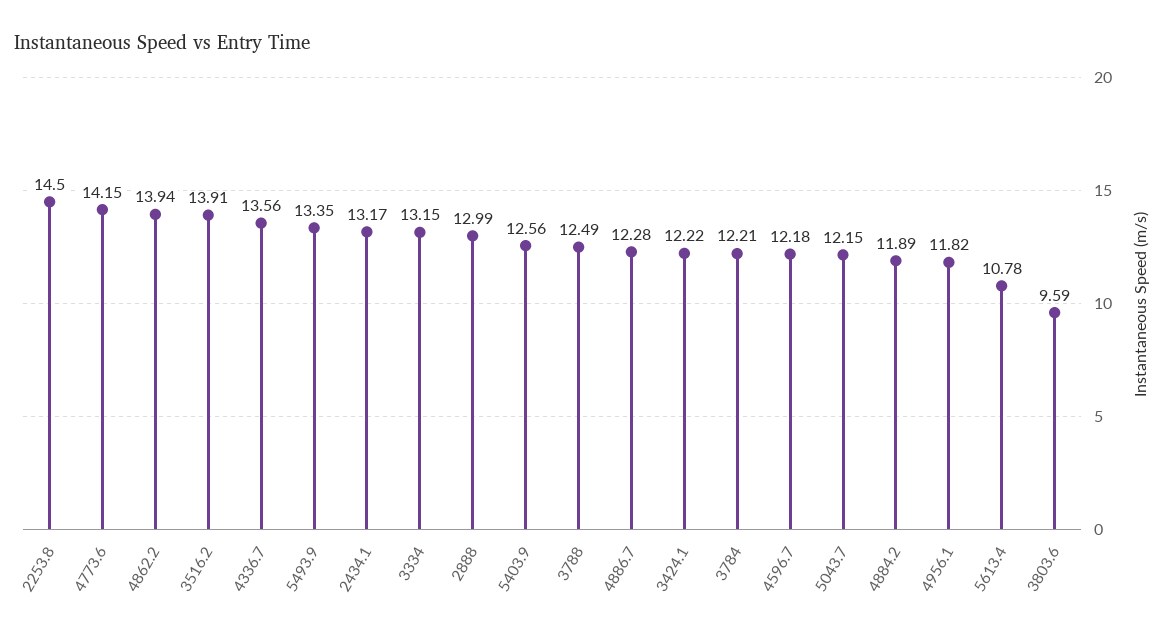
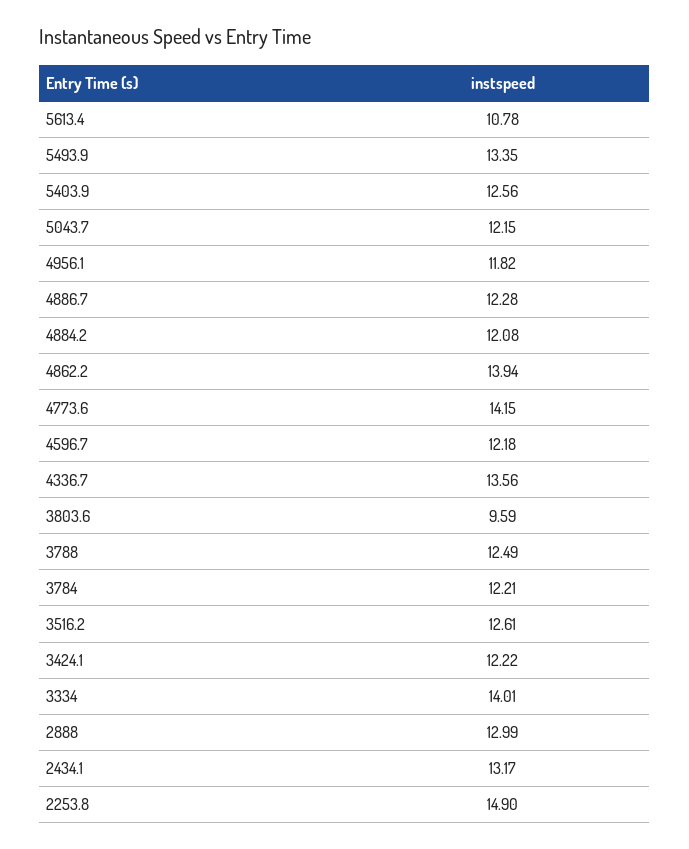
2253.8: 14.5 -> 14.9
3516.2: 13.91 -> 12.61
3334: 13.15 -> 14.01
4884.2: 11.89 -> 12.08

